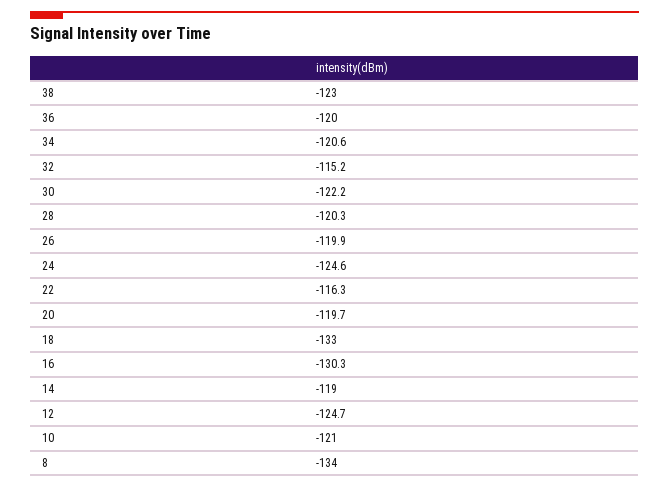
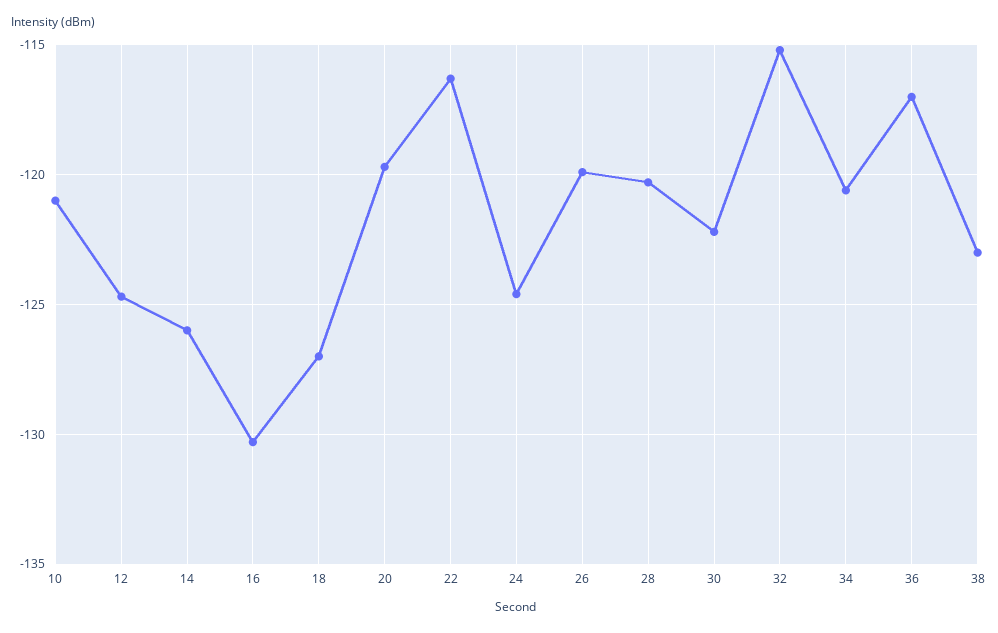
36: -120 -> -117
18: -133 -> -127
14: -119 -> -126
8: -134 -> none

